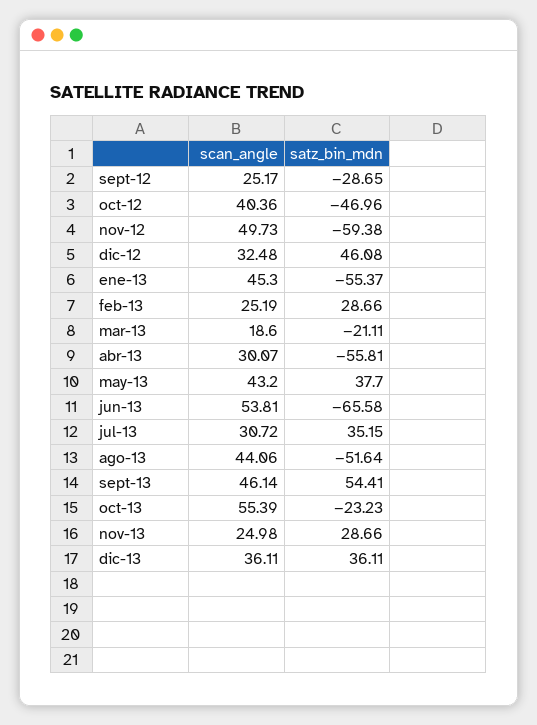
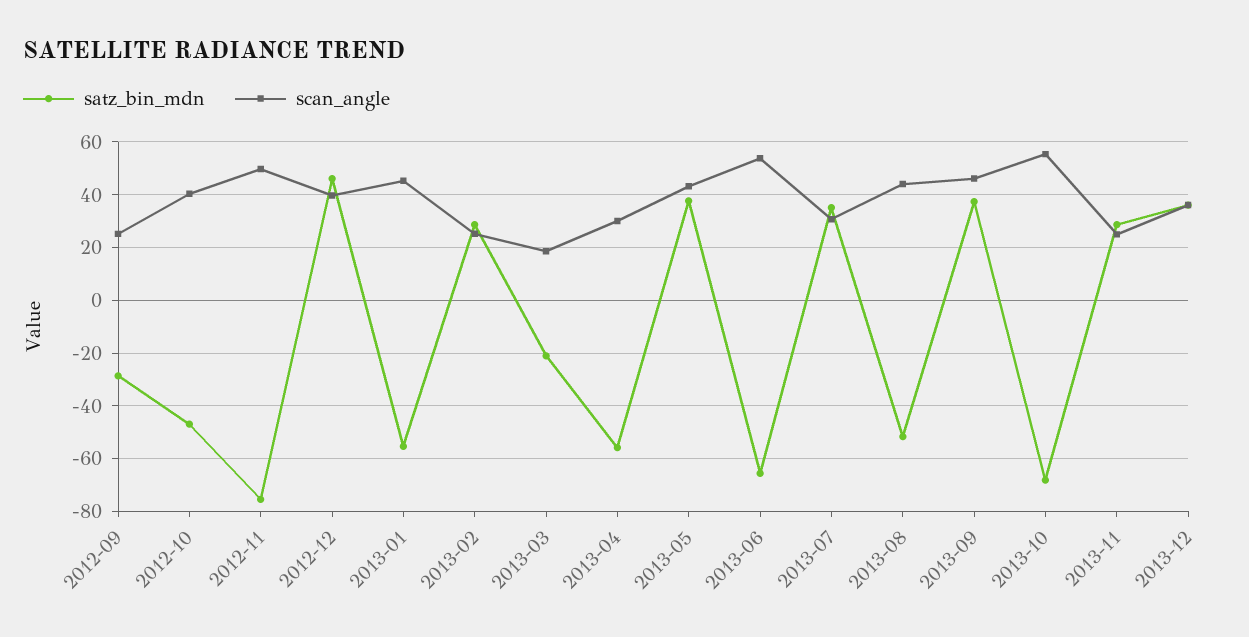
satz_bin_mdn, nov-12: -59.38 -> -75
scan_angle, dic-12: 32.48 -> 40
satz_bin_mdn, sept-13: 54.41 -> 37.5
satz_bin_mdn, oct-13: -23.23 -> -67.5

